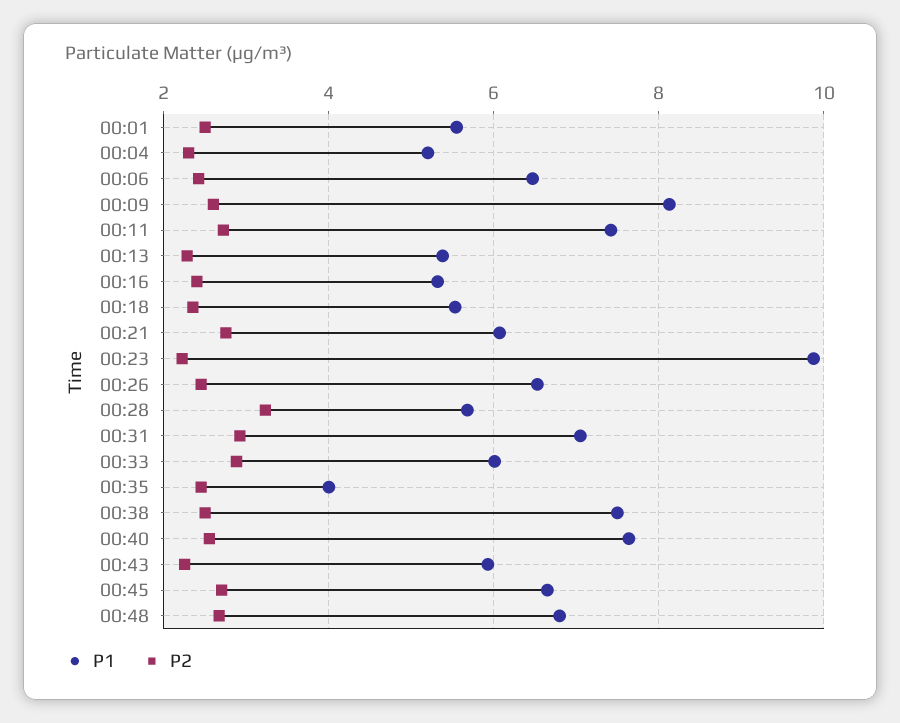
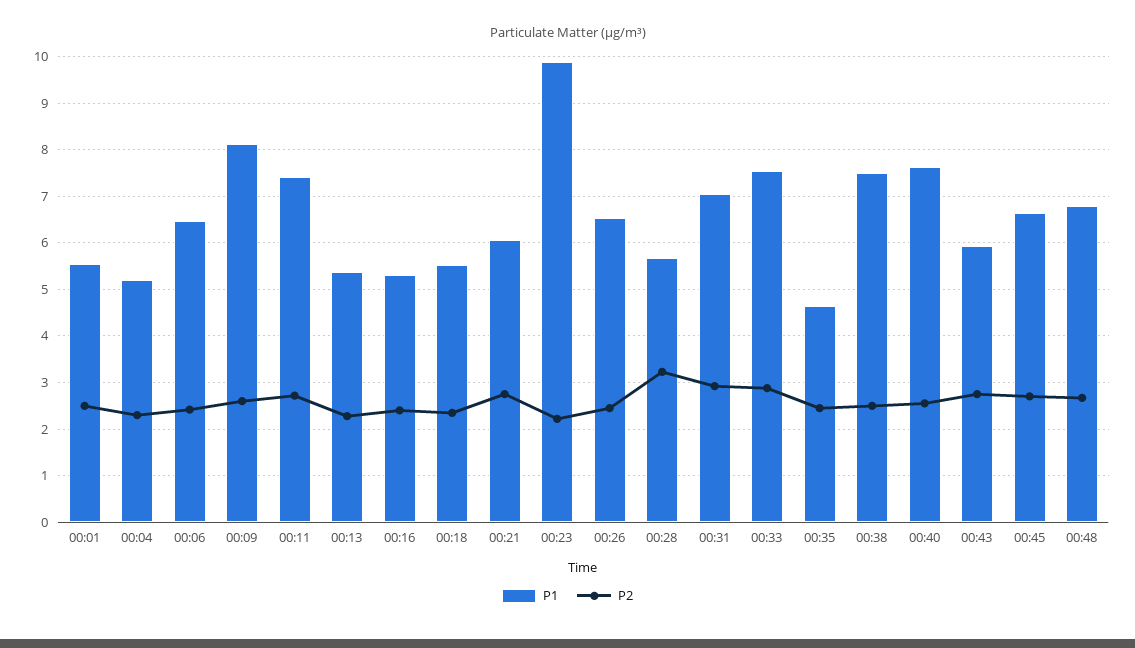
P1, 00:33: 6 -> 7.6
P1, 00:35: 4 -> 4.6
P2, 00:43: 2.2 -> 2.8

